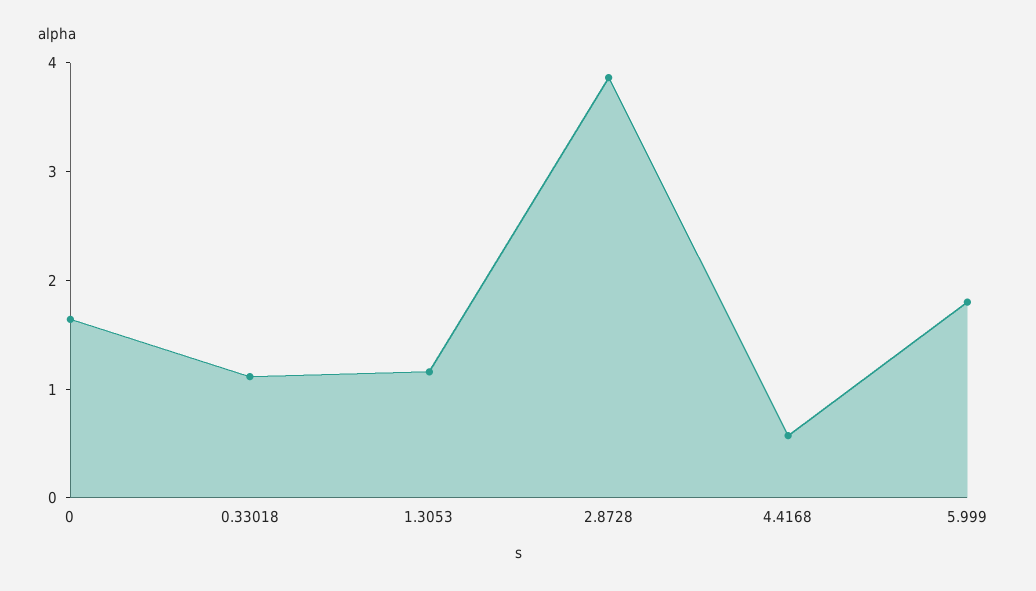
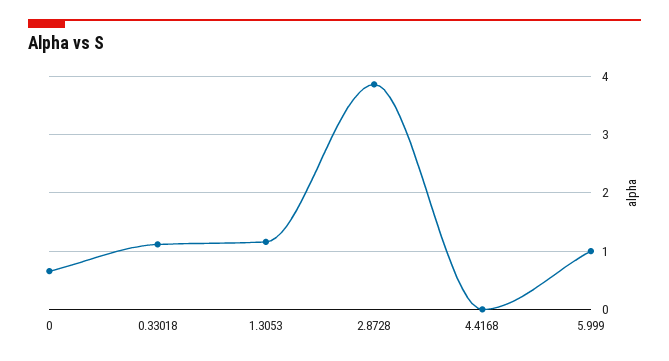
0: 1.6 -> 0.6
4.4168: 0.6 -> 0
5.999: 1.8 -> 1

